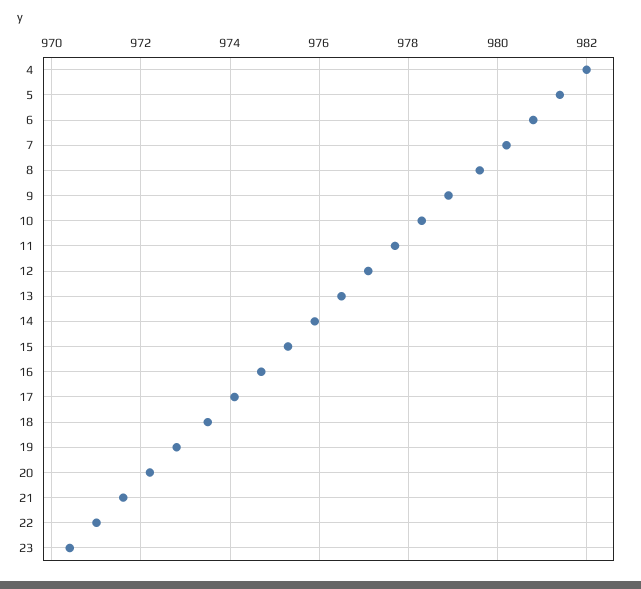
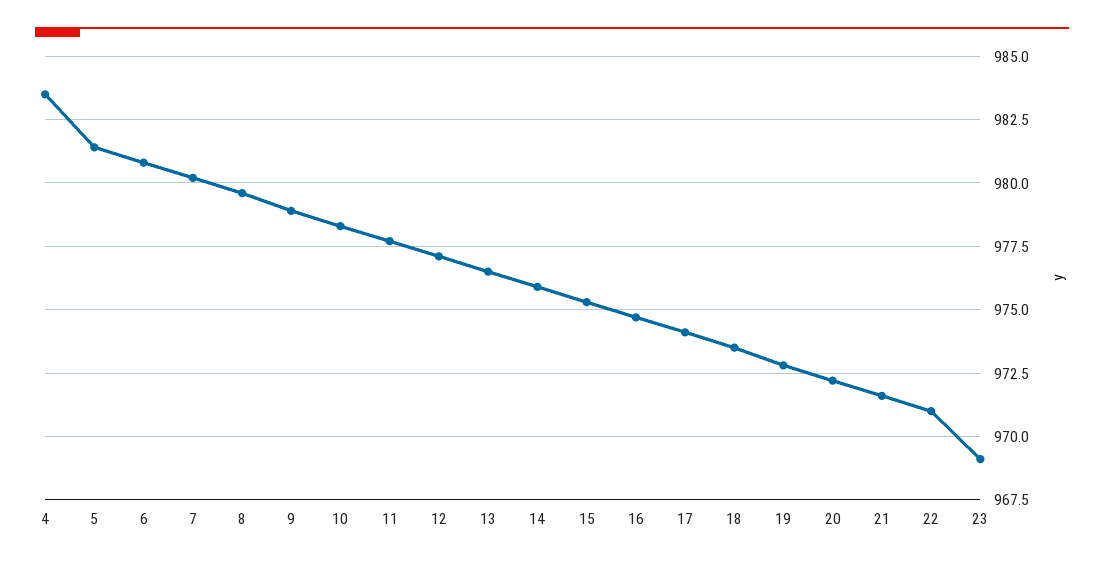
4: 982 -> 983.5
23: 970.5 -> 969

